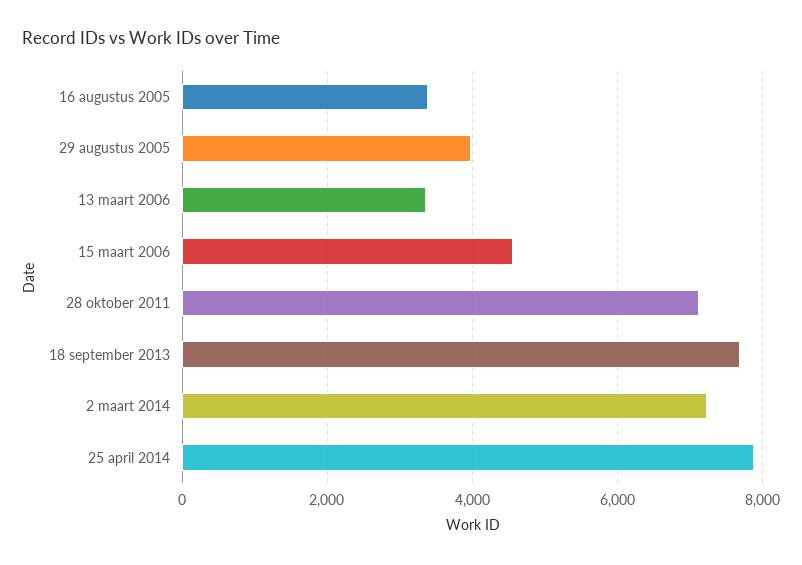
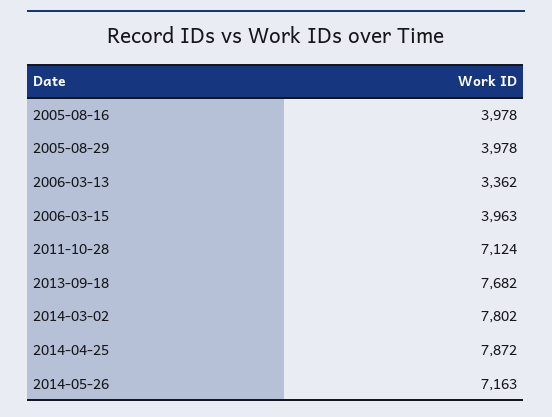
16 augustus 2005: 3400 -> 3978
15 maart 2006: 4600 -> 3963
2 maart 2014: 7200 -> 7802
2014-05-26: none -> 7163

